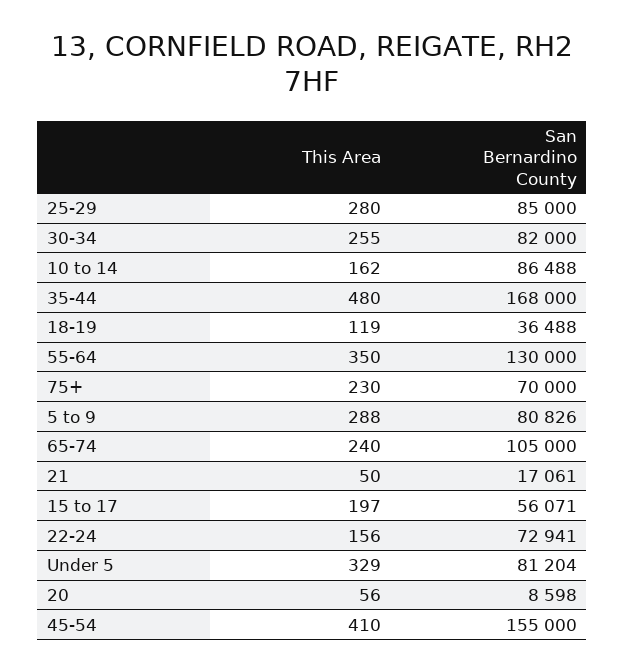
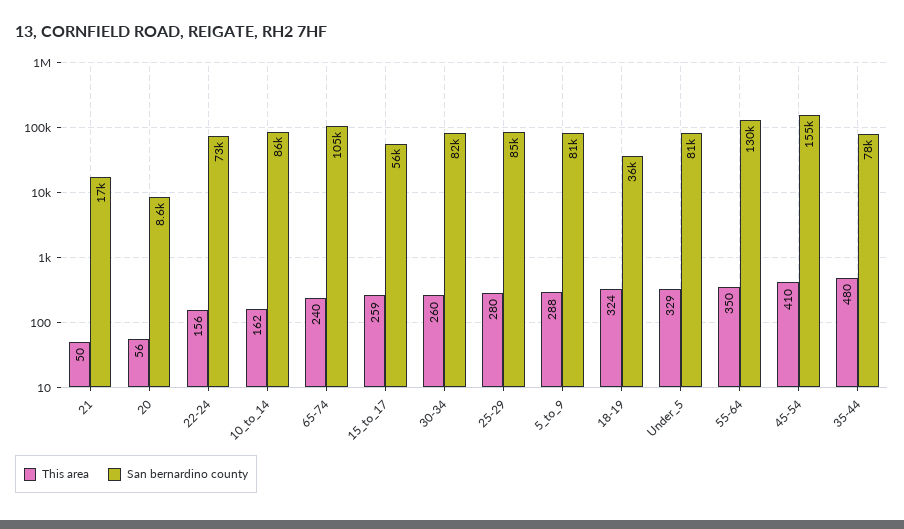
This Area, 30-34: 255 -> 260
San Bernardino County, 35-44: 168000 -> 78000
This Area, 18-19: 119 -> 324
This Area, 75+: 230 -> none
San Bernardino County, 75+: 70000 -> none
This Area, 15 to 17: 197 -> 259

